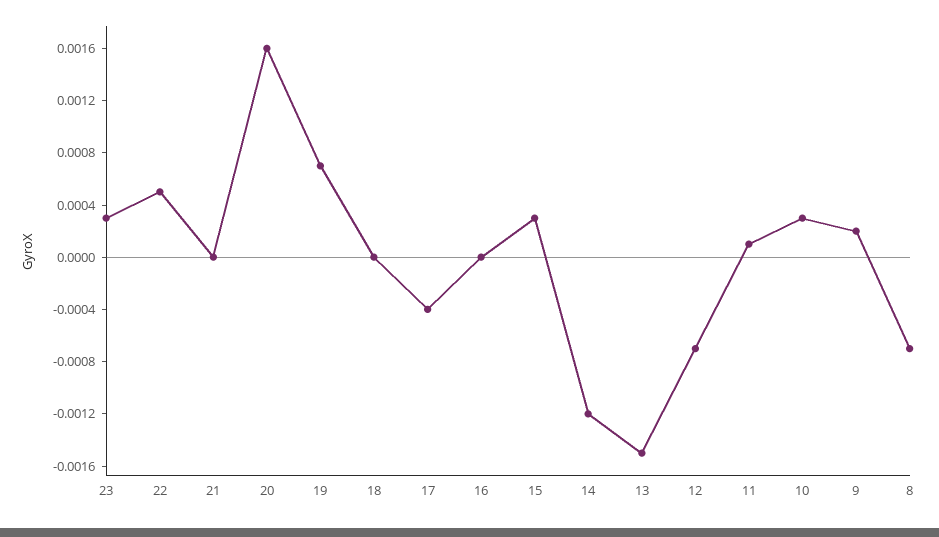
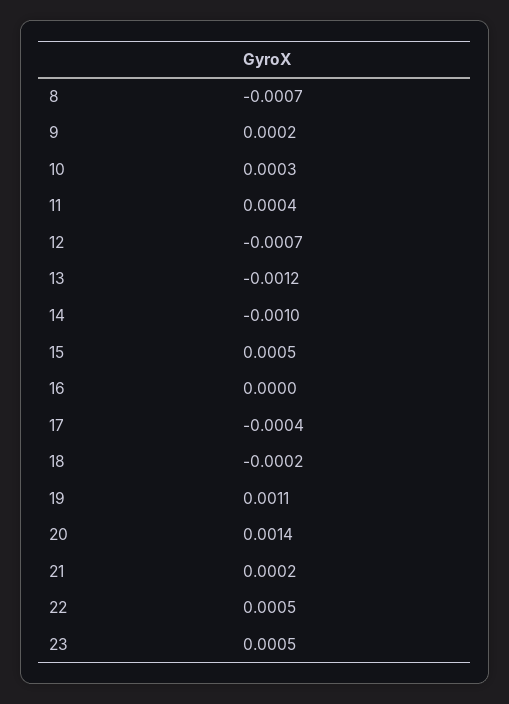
23: 0.0003 -> 0.0005
21: 0 -> 0.0002
20: 0.0016 -> 0.0014
19: 0.0007 -> 0.0011
18: 0 -> -0.0002
15: 0.0003 -> 0.0005
14: -0.0012 -> -0.001
13: -0.0015 -> -0.0012
11: 0.0001 -> 0.0004

